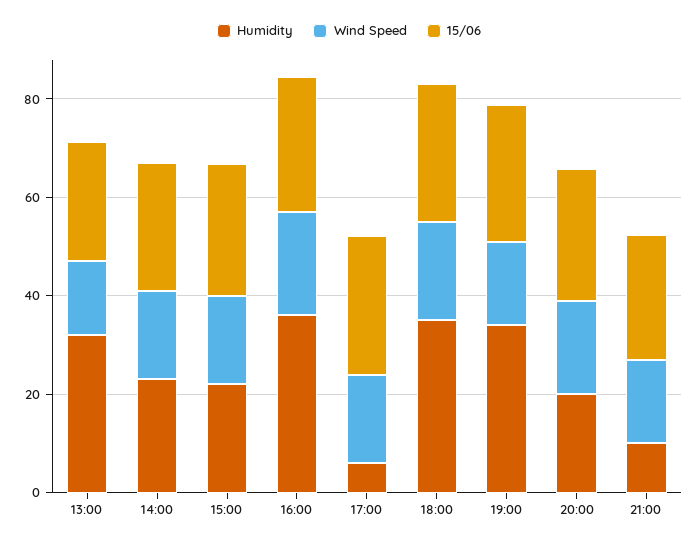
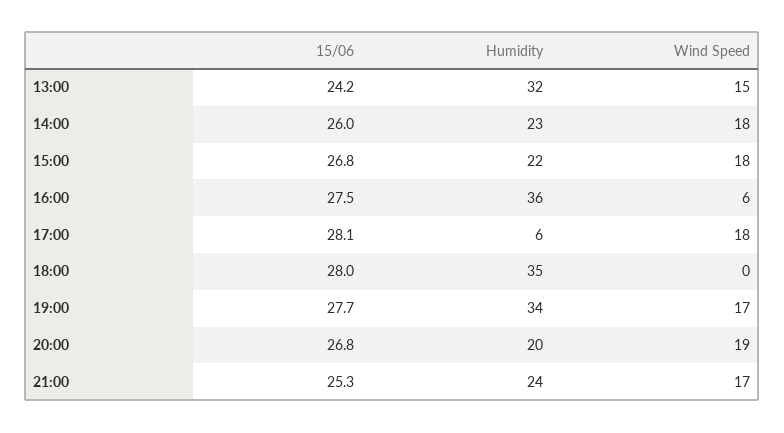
Wind Speed, 16:00: 20 -> 6
Wind Speed, 18:00: 20 -> 0
Humidity, 21:00: 10 -> 24

